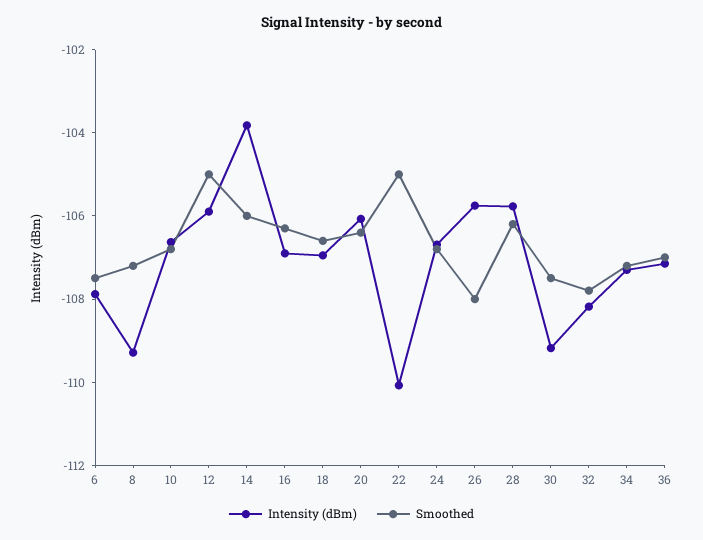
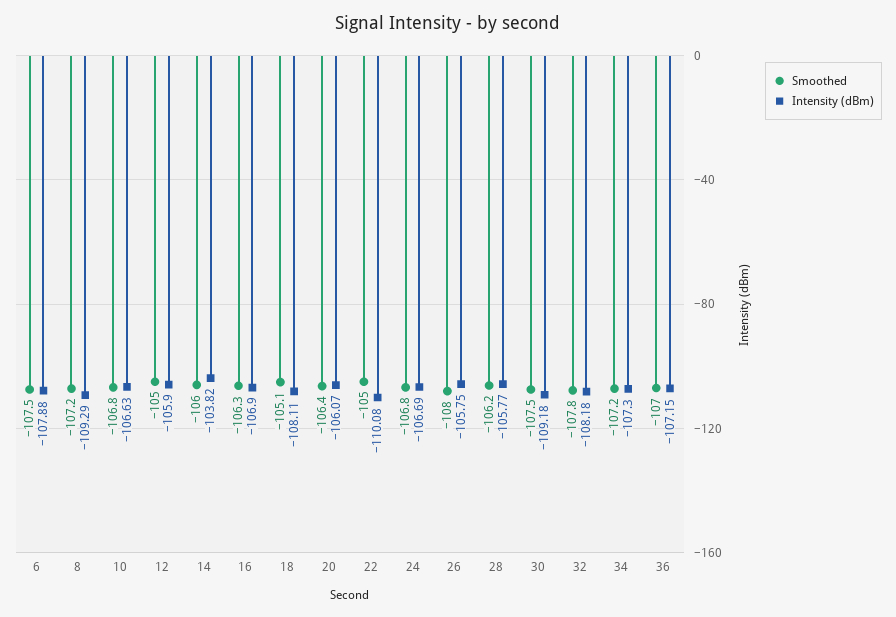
Intensity (dBm), 18: -107 -> -108.11
Smoothed, 18: -106.5 -> -105.1

